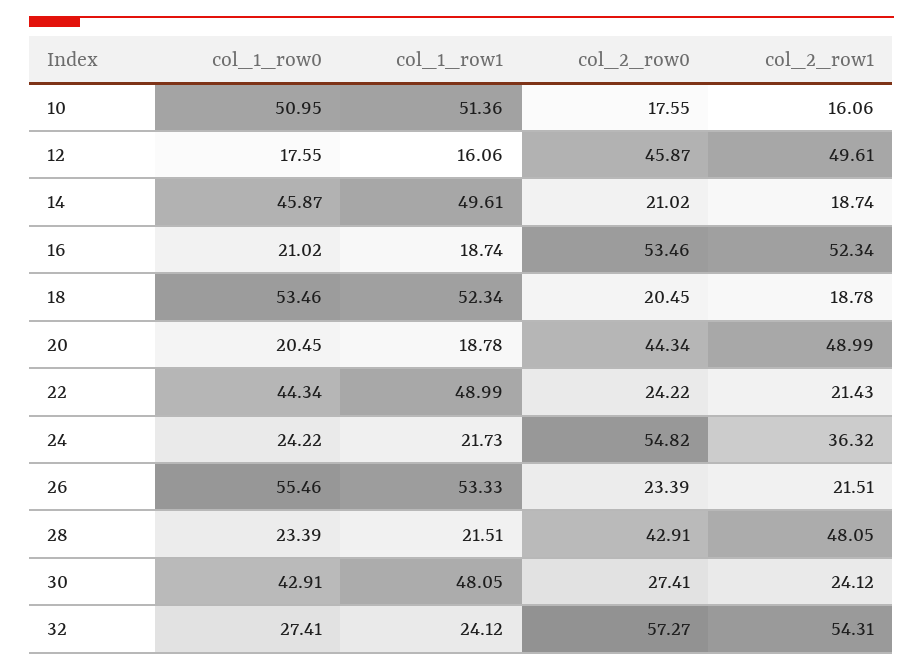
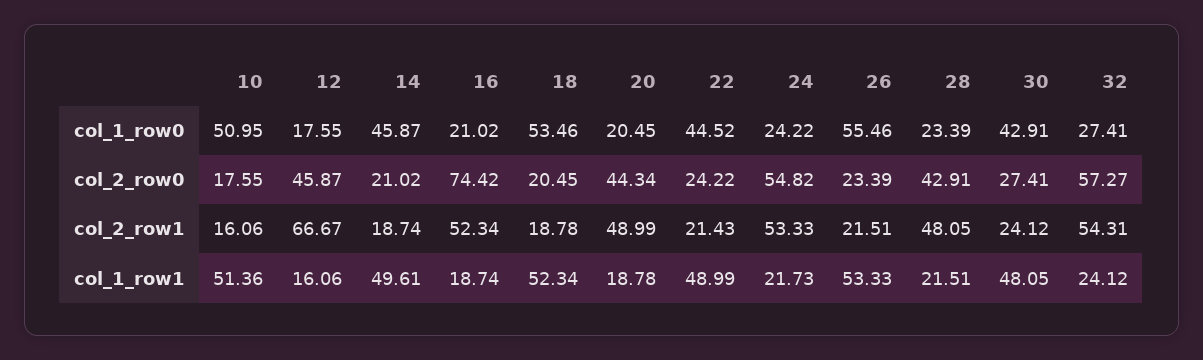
col_2_row1, 12: 49.61 -> 66.67
col_2_row0, 16: 53.46 -> 74.42
col_1_row0, 22: 44.34 -> 44.52
col_2_row1, 24: 36.32 -> 53.33

